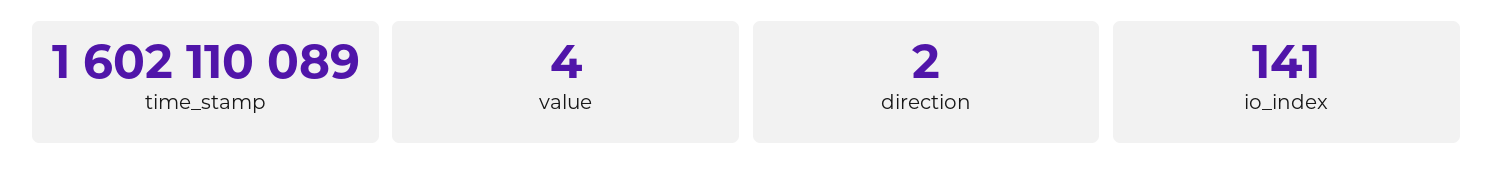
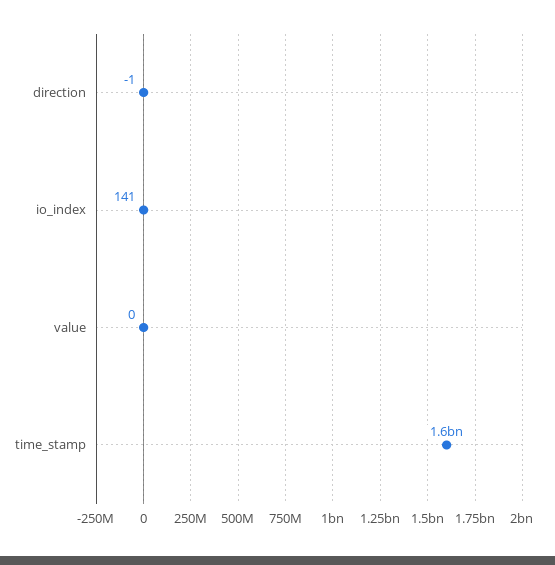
value: 4 -> 0
direction: 2 -> -1

